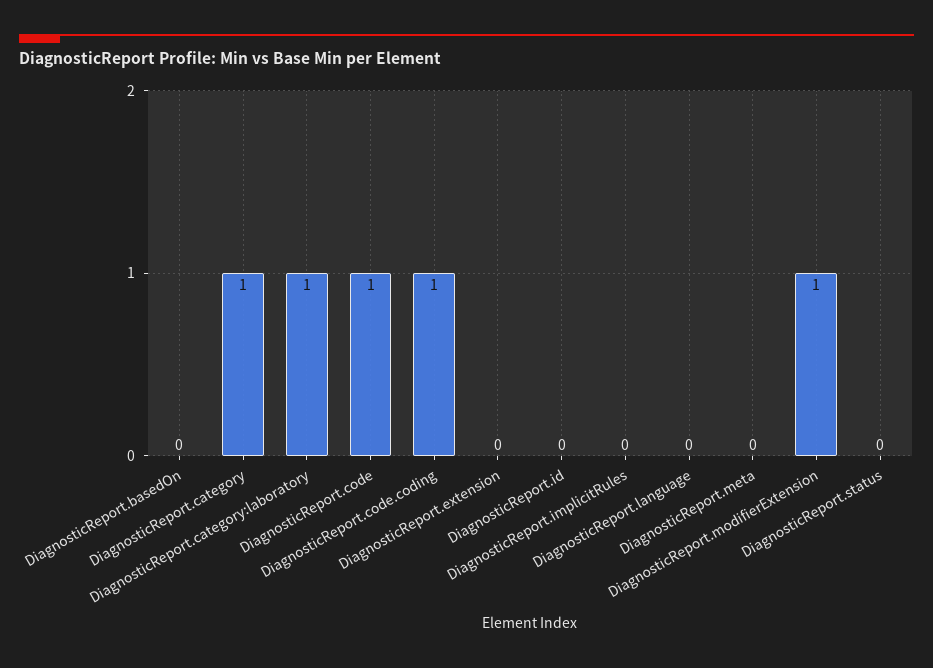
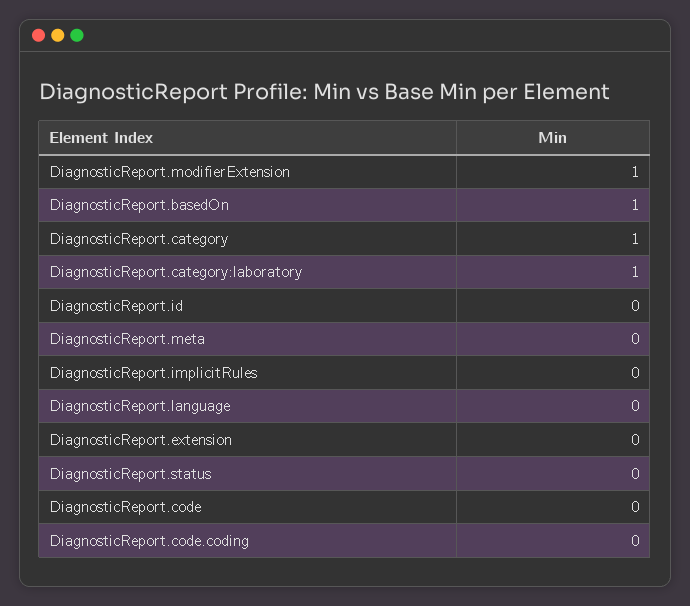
DiagnosticReport.basedOn: 0 -> 1
DiagnosticReport.code: 1 -> 0
DiagnosticReport.code.coding: 1 -> 0

